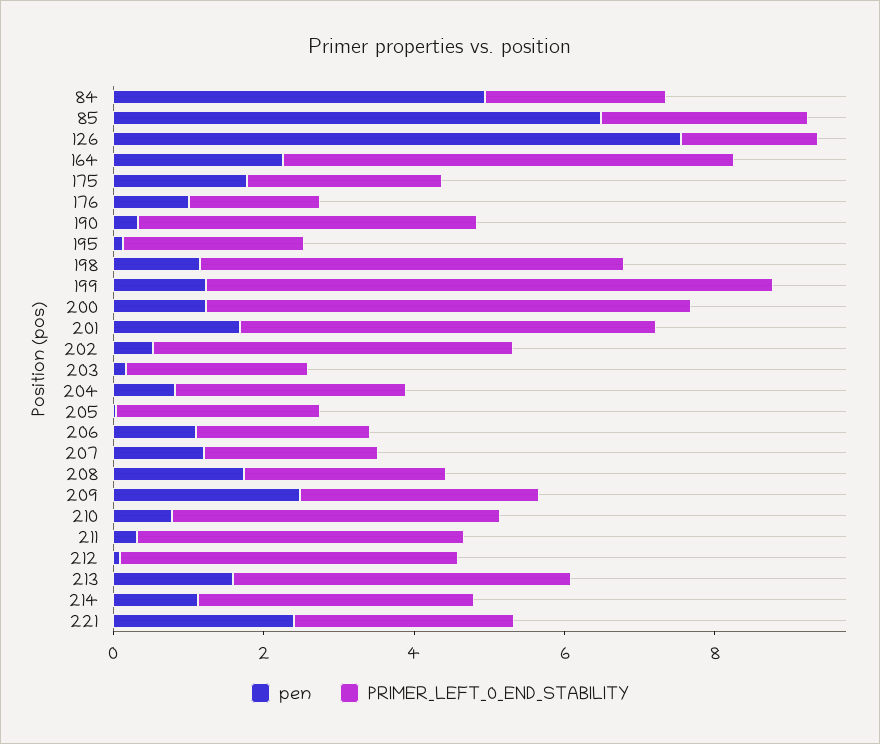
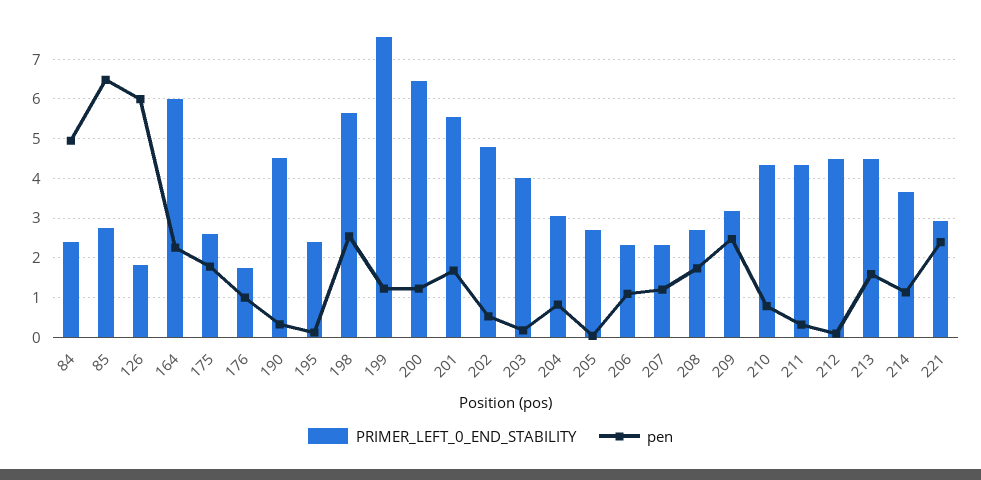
pen, 126: 7.5 -> 6
pen, 198: 1 -> 2.6
PRIMER_LEFT_0_END_STABILITY, 203: 2.5 -> 4

